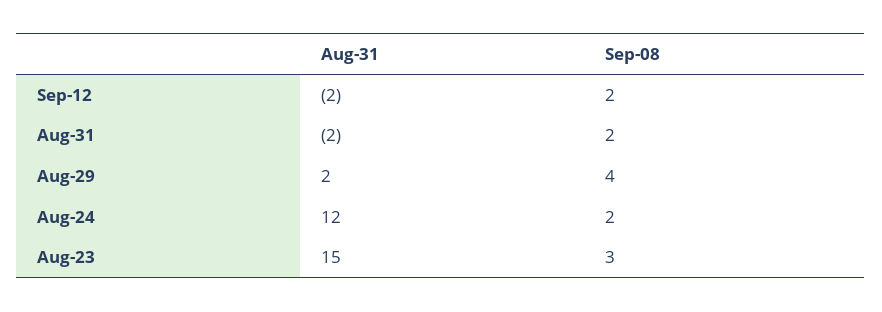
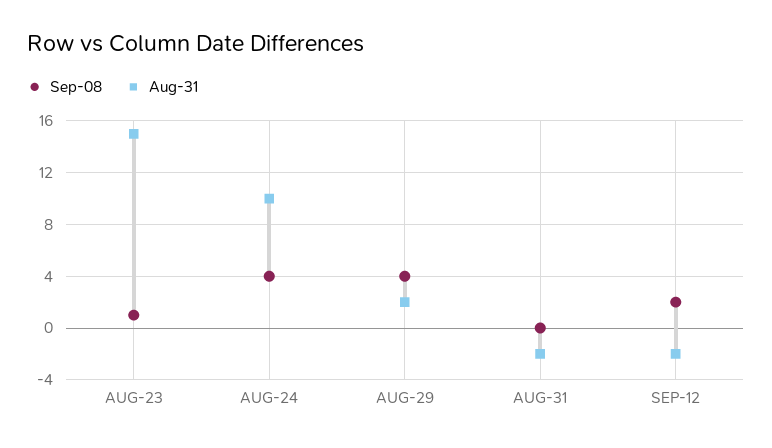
Sep-08, Aug-31: 2 -> 0
Aug-31, Aug-24: 12 -> 10
Sep-08, Aug-24: 2 -> 4
Sep-08, Aug-23: 3 -> 1

